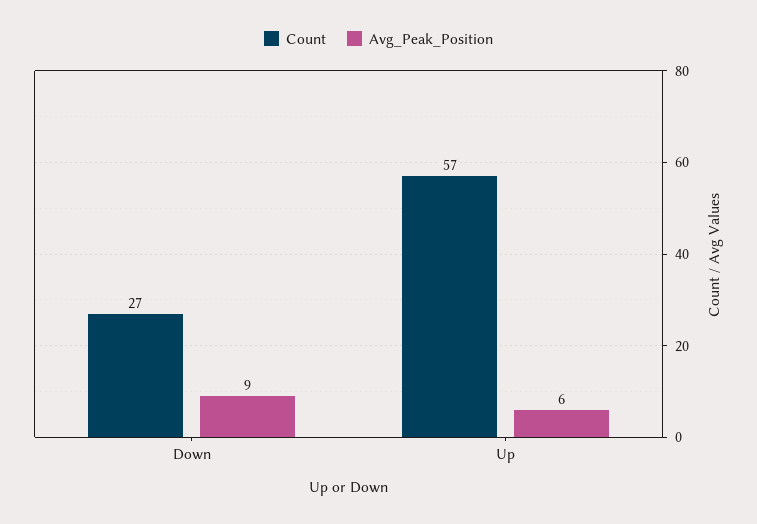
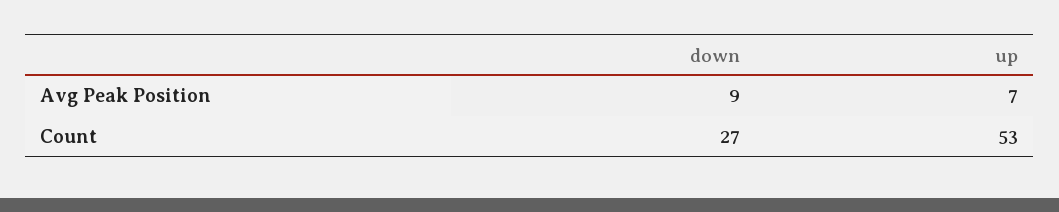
Count, Up: 57 -> 53
Avg_Peak_Position, Up: 6 -> 7

